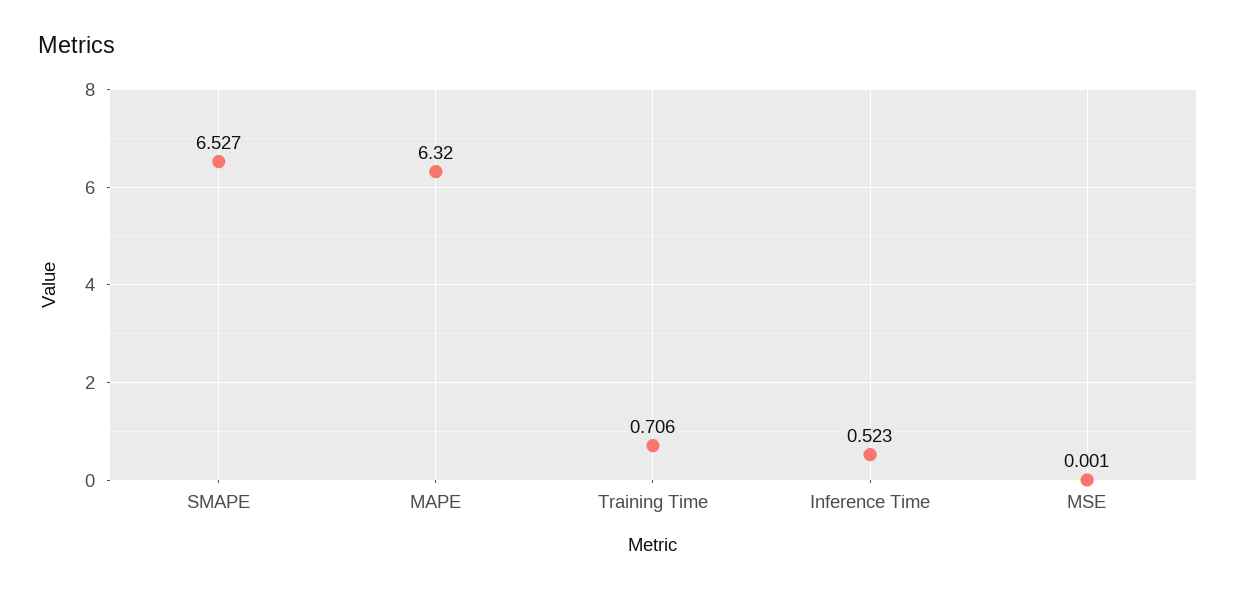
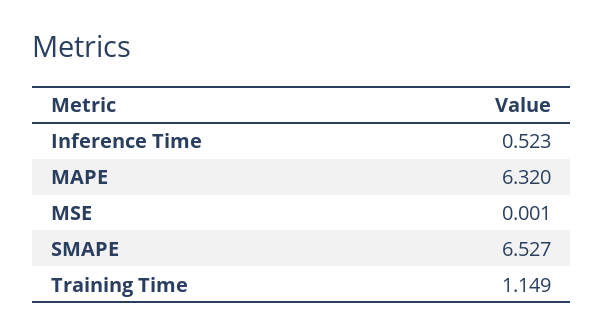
Training Time: 0.706 -> 1.149

